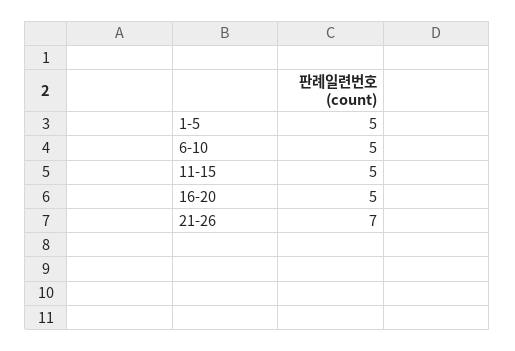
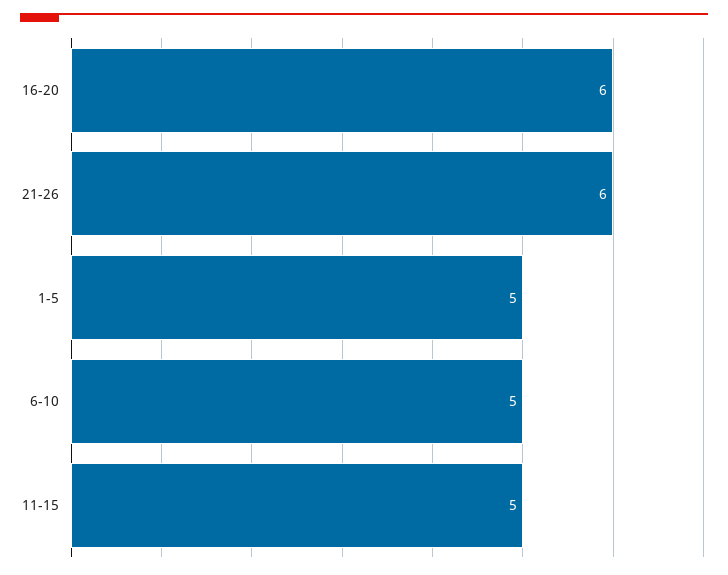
16-20: 5 -> 6
21-26: 7 -> 6

